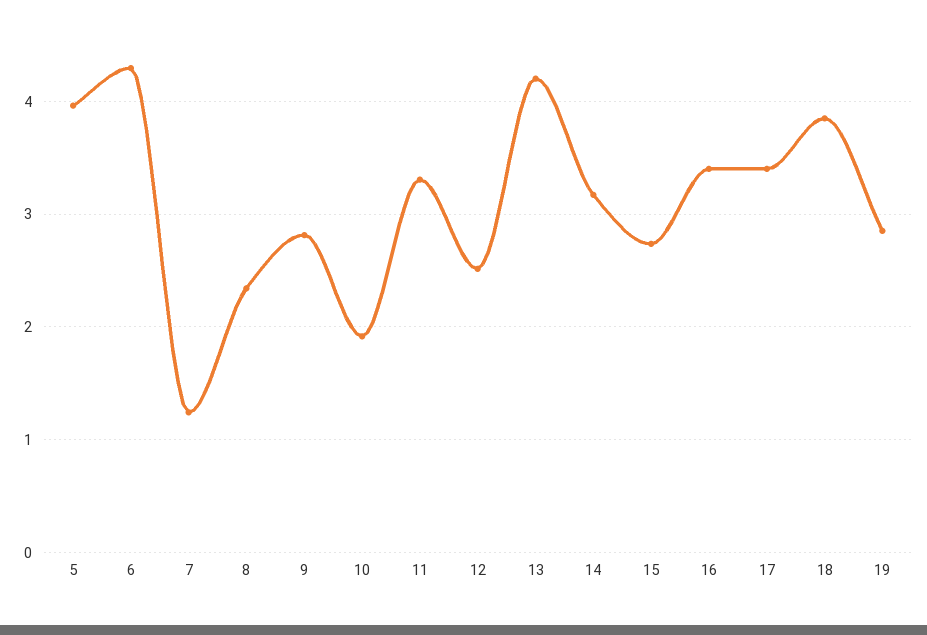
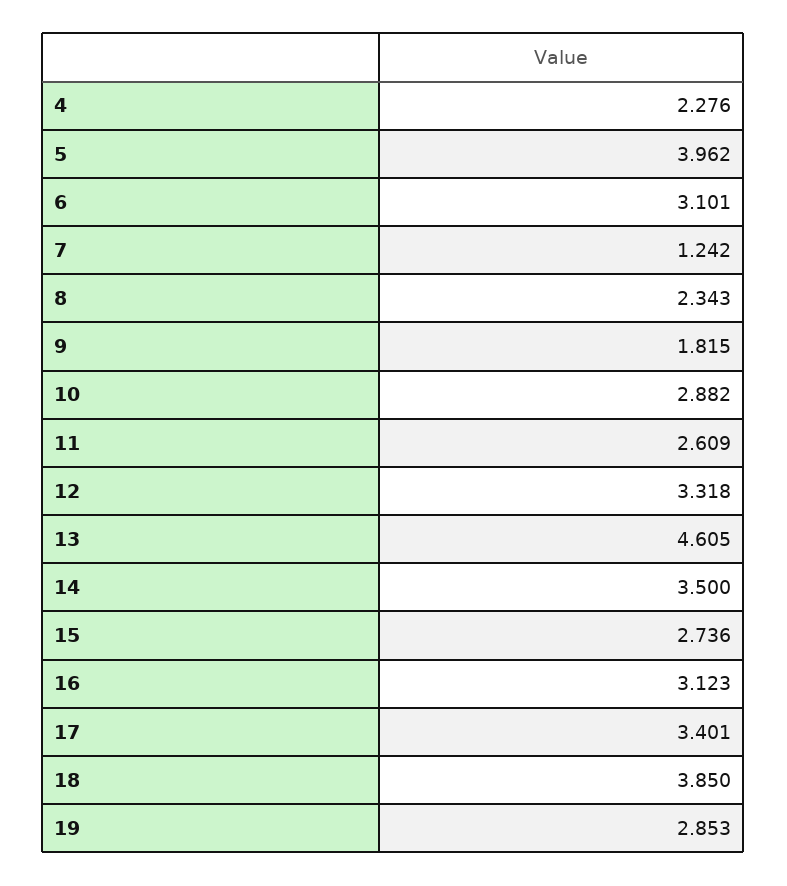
6: 4.3 -> 3.101
9: 2.8 -> 1.815
10: 1.9 -> 2.882
11: 3.3 -> 2.609
12: 2.5 -> 3.318
13: 4.2 -> 4.605
14: 3.2 -> 3.5
16: 3.4 -> 3.123
4: none -> 2.276

